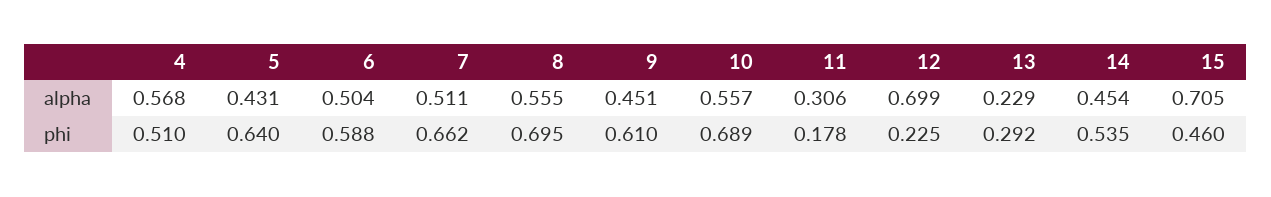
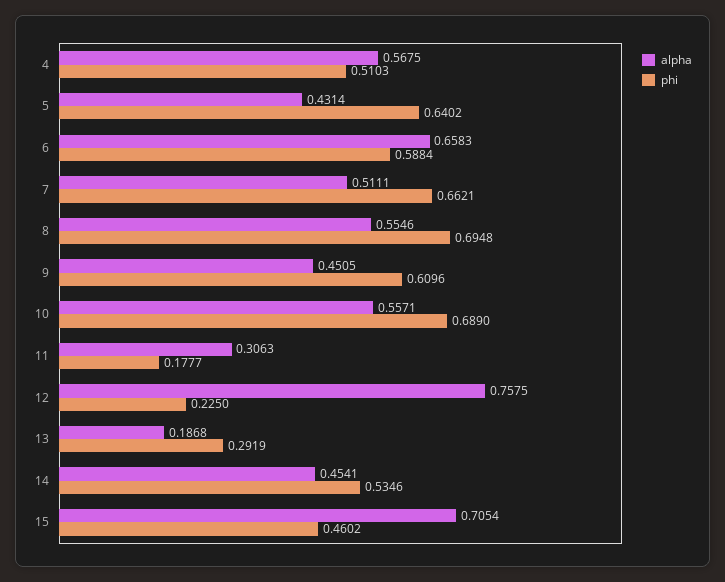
alpha, 6: 0.504 -> 0.6583
alpha, 12: 0.699 -> 0.7575
alpha, 13: 0.229 -> 0.1868

